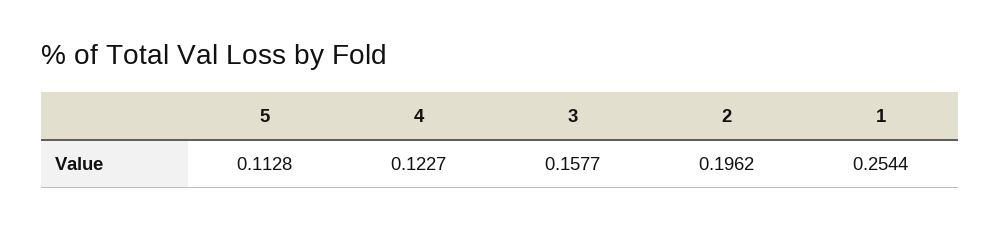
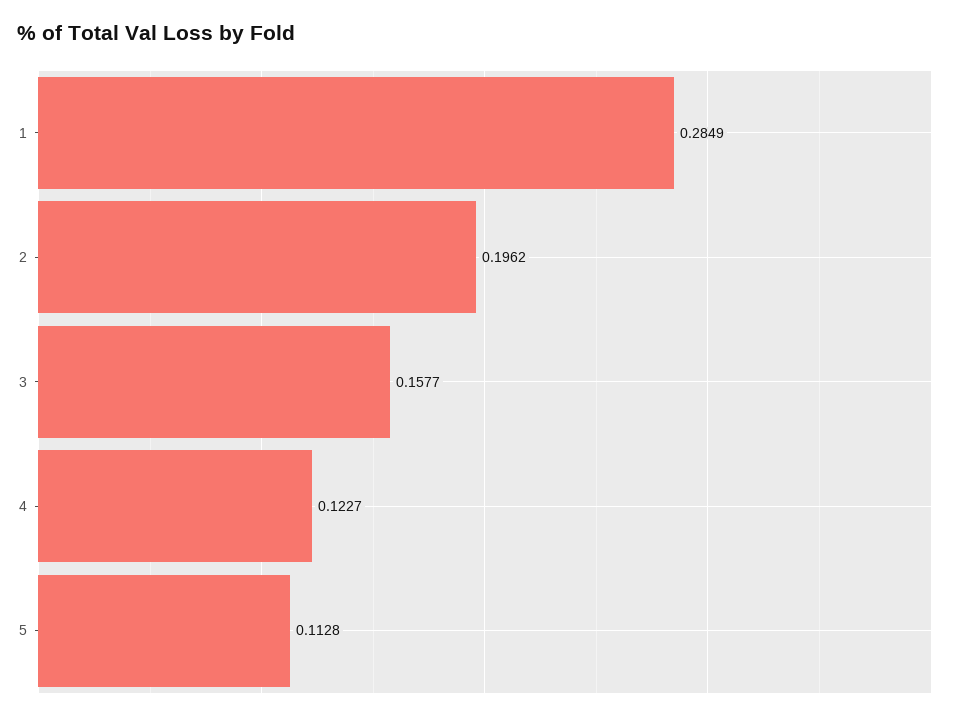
1: 0.2544 -> 0.2849

